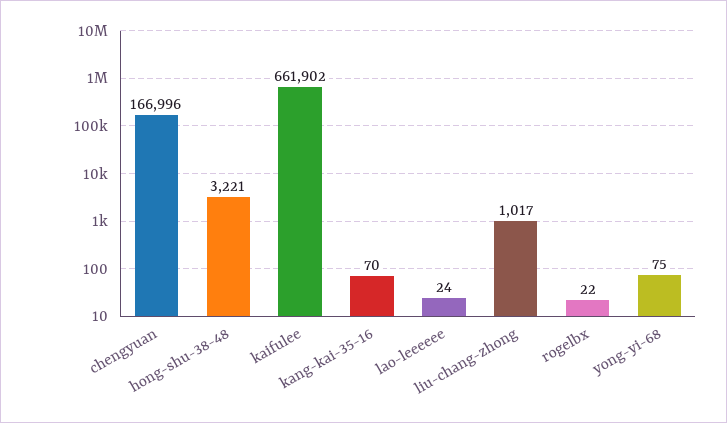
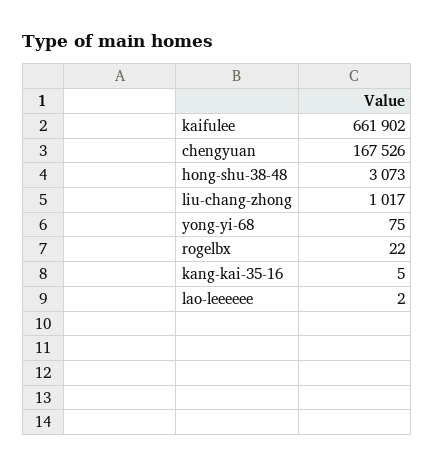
chengyuan: 166996 -> 167526
hong-shu-38-48: 3221 -> 3073
kang-kai-35-16: 70 -> 5
lao-leeeeee: 24 -> 2

